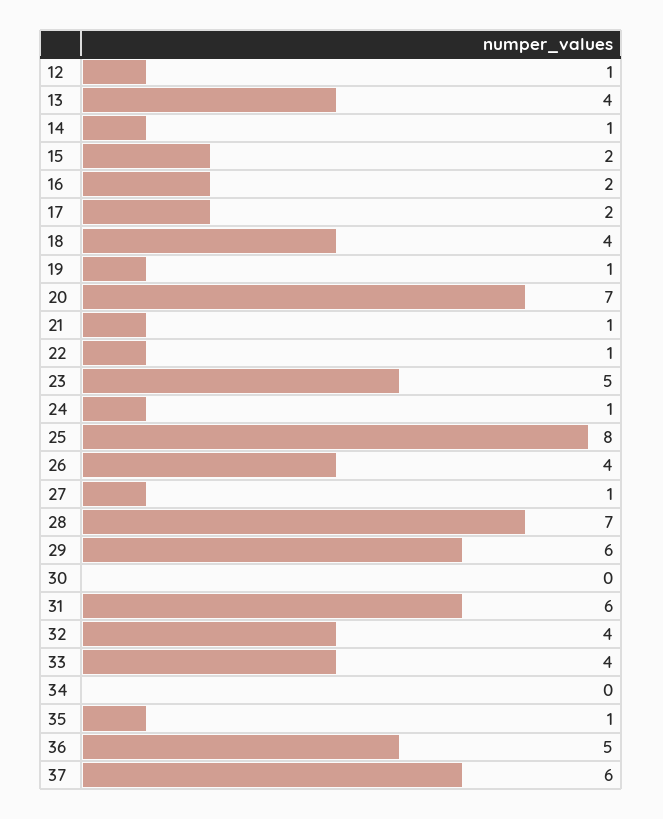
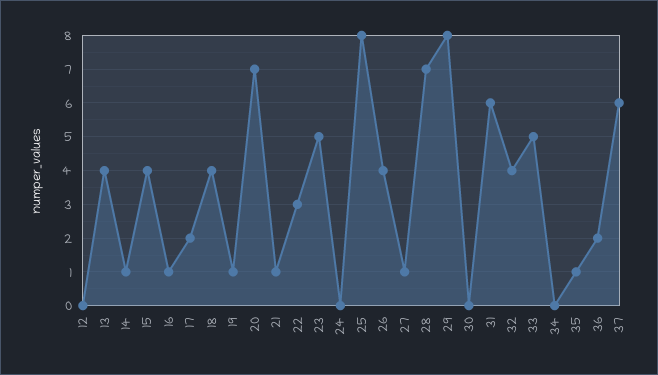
12: 1 -> 0
15: 2 -> 4
16: 2 -> 1
22: 1 -> 3
24: 1 -> 0
29: 6 -> 8
33: 4 -> 5
36: 5 -> 2

